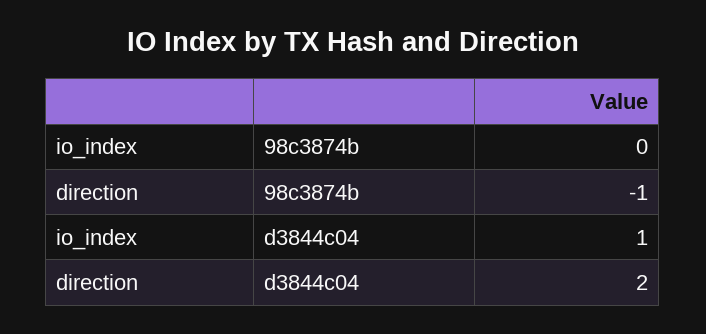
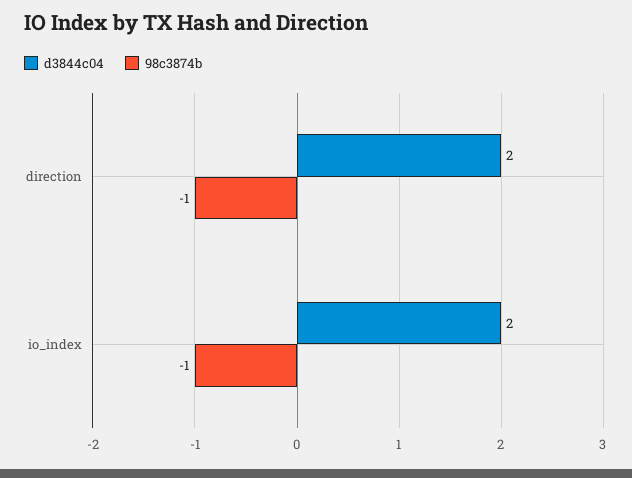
98c3874b, io_index: 0 -> -1
d3844c04, io_index: 1 -> 2

